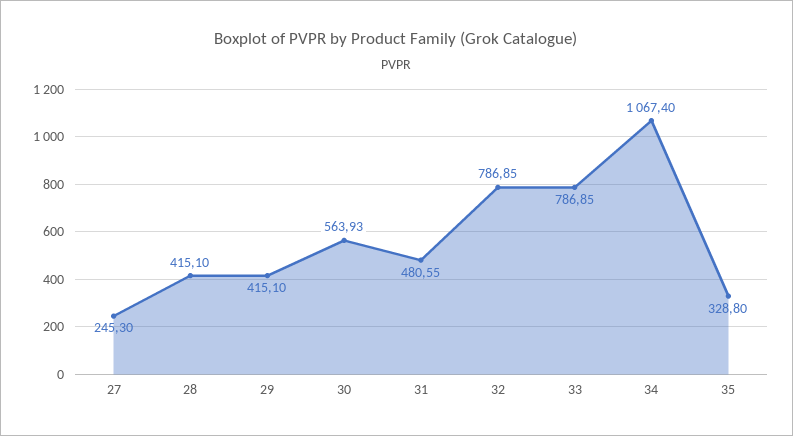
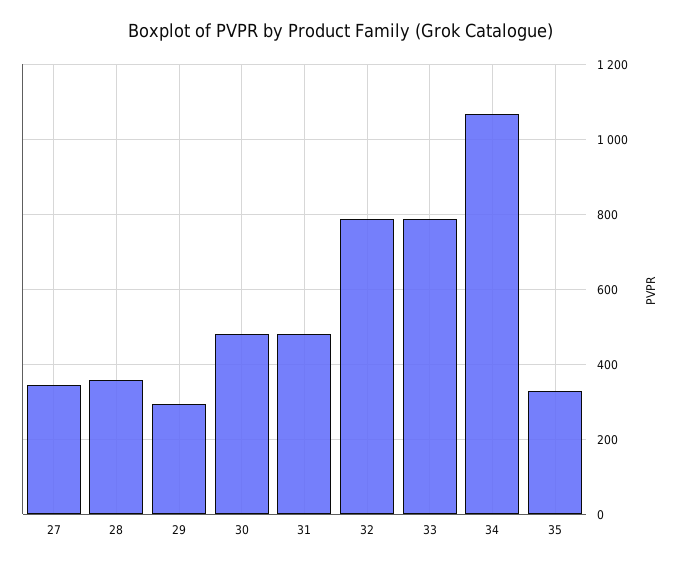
27: 245.3 -> 340
28: 415.1 -> 360
29: 415.1 -> 300
30: 563.93 -> 480

